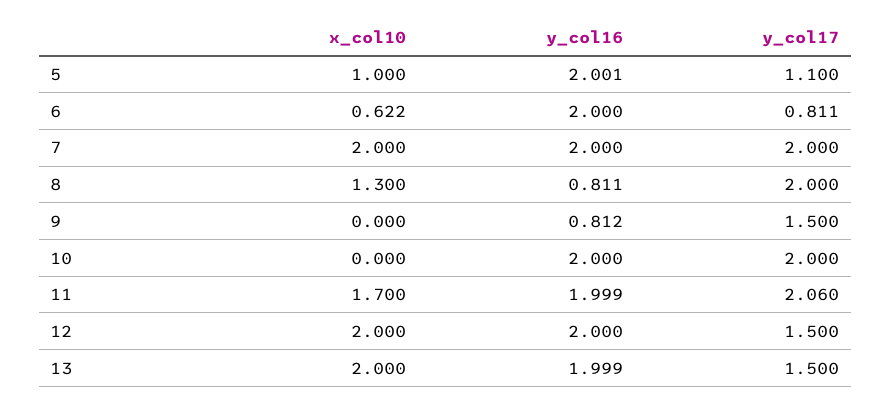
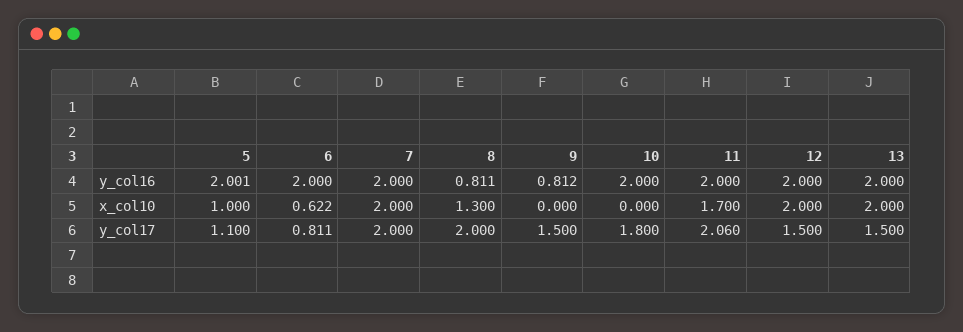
y_col17, 10: 2 -> 1.8
y_col16, 11: 1.999 -> 2
y_col16, 13: 1.999 -> 2

